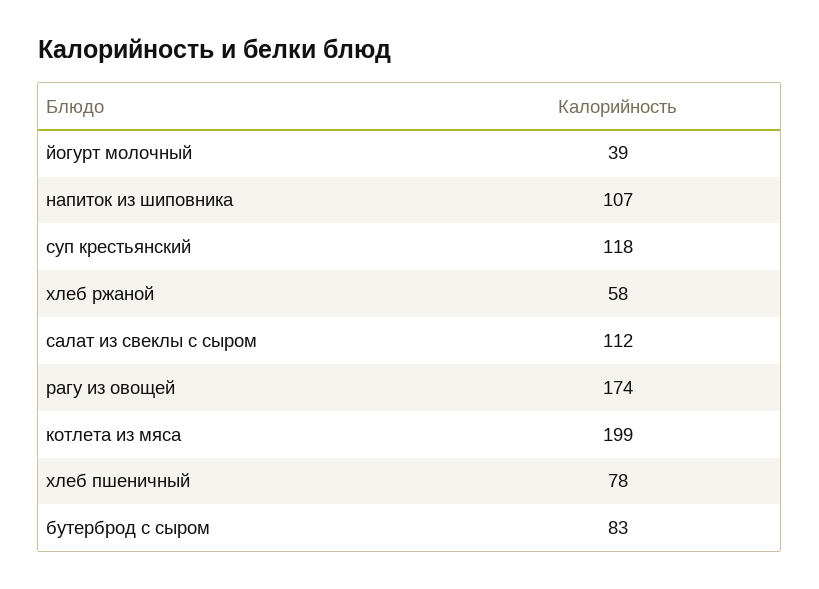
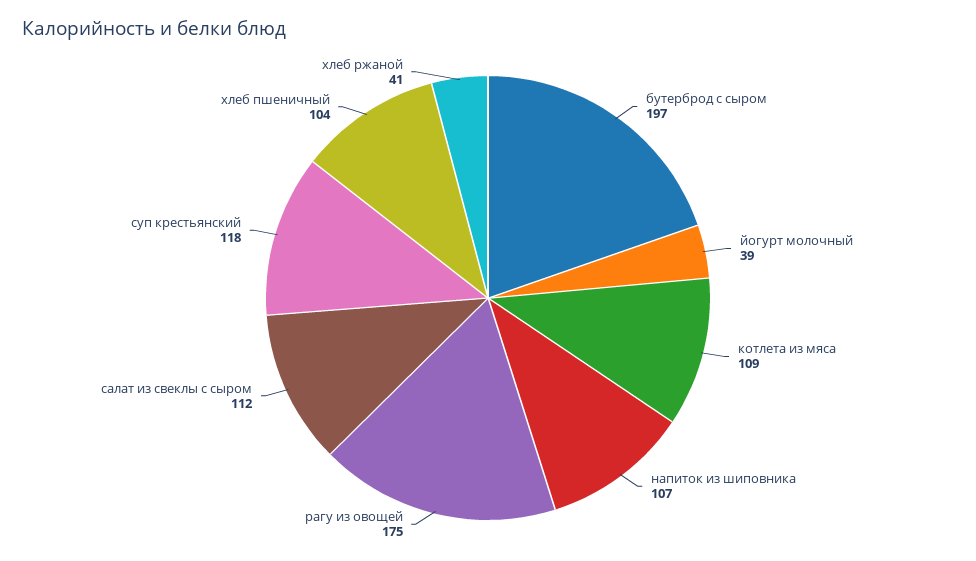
хлеб ржаной: 58 -> 41
рагу из овощей: 174 -> 175
котлета из мяса: 199 -> 109
хлеб пшеничный: 78 -> 104
бутерброд с сыром: 83 -> 197

